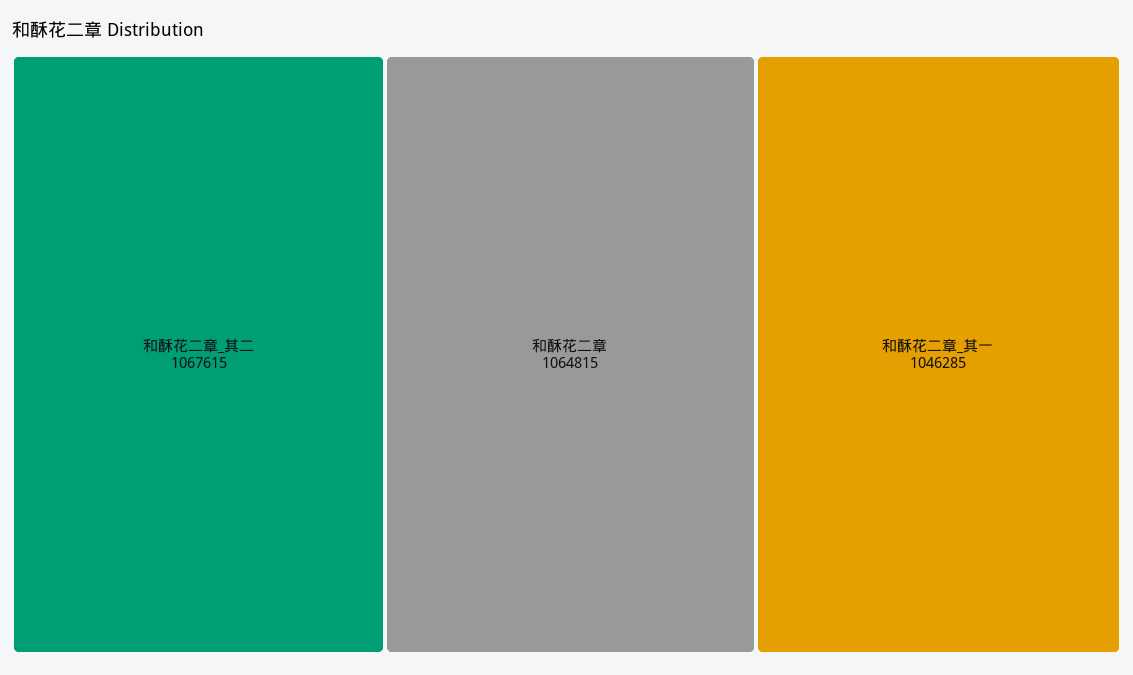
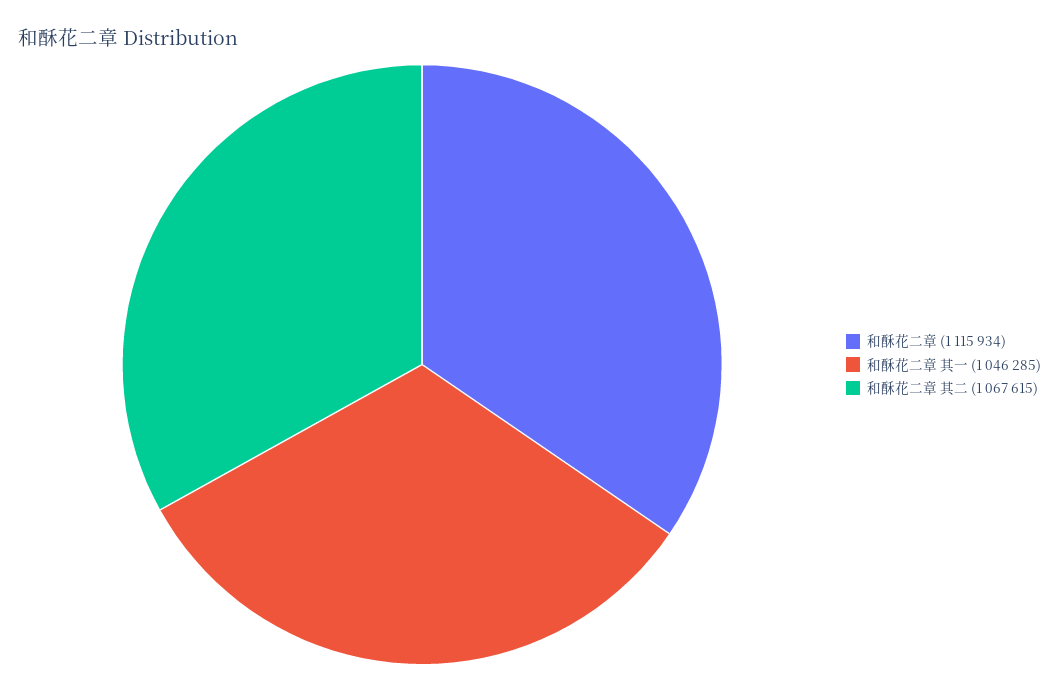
和酥花二章: 1064815 -> 1115934

